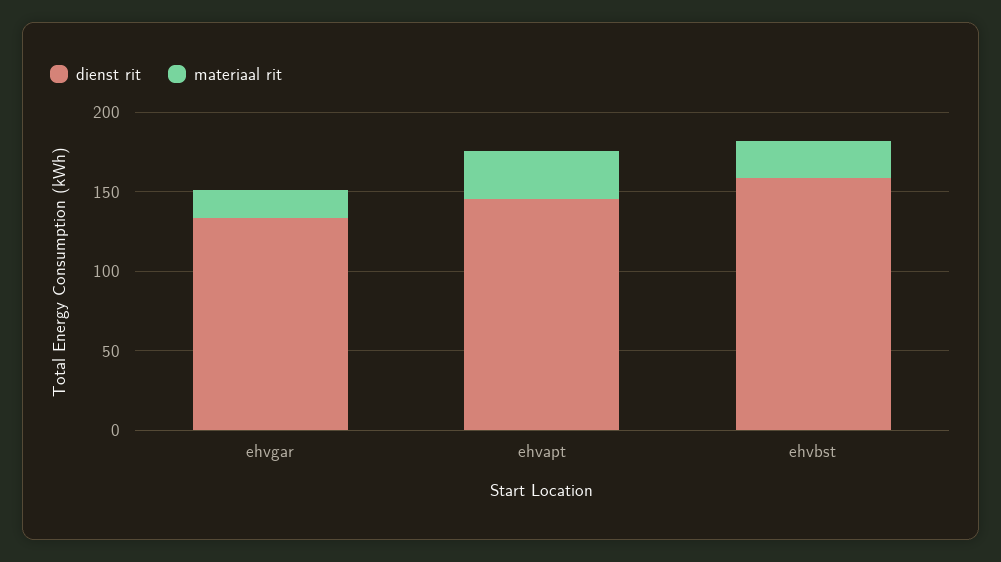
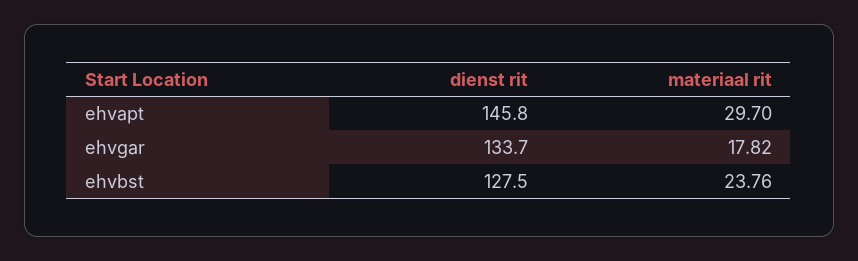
dienst rit, ehvbst: 160 -> 127.5

